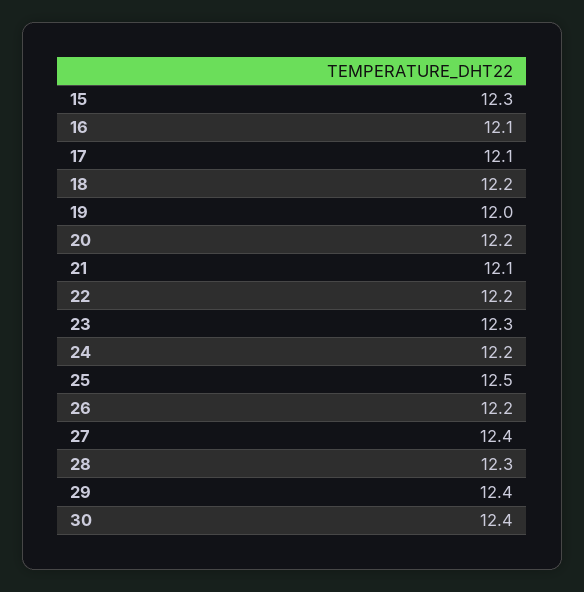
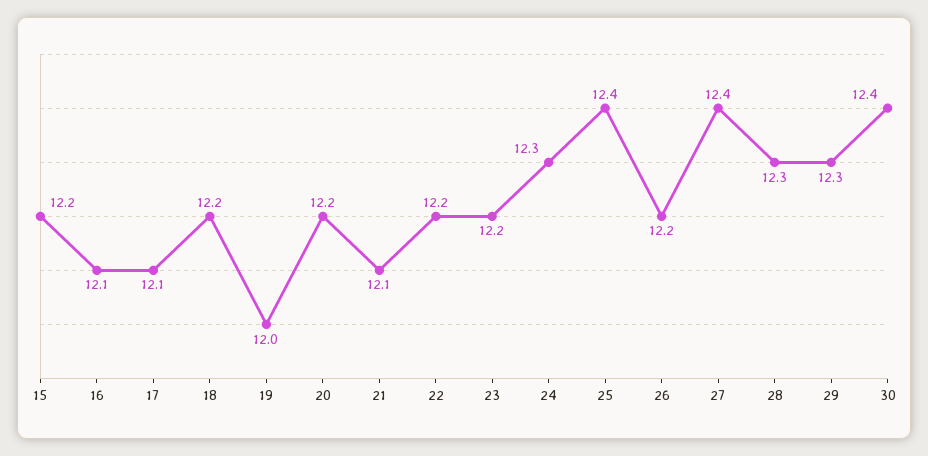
15: 12.3 -> 12.2
23: 12.3 -> 12.2
24: 12.2 -> 12.3
25: 12.5 -> 12.4
29: 12.4 -> 12.3

